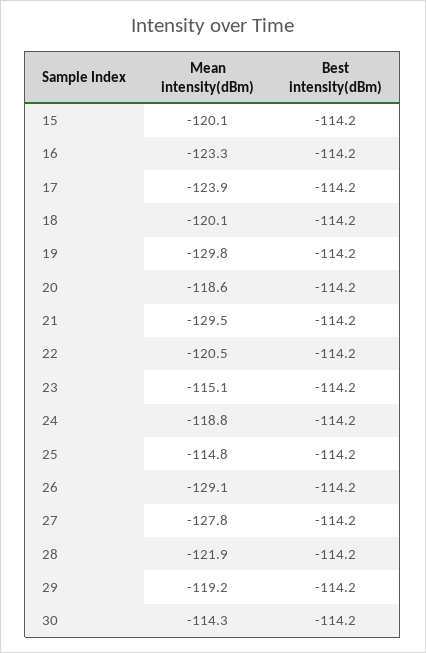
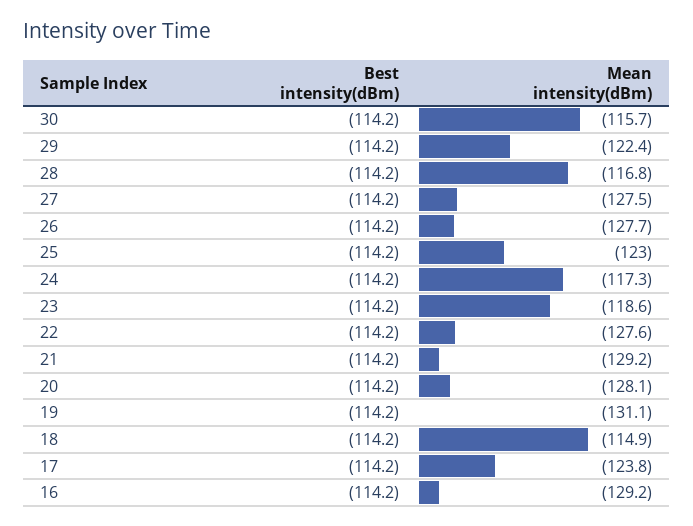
Mean intensity(dBm), 15: -120.1 -> none
Best intensity(dBm), 15: -114.2 -> none
Mean intensity(dBm), 16: -123.3 -> -129.2
Mean intensity(dBm), 17: -123.9 -> -123.8
Mean intensity(dBm), 18: -120.1 -> -114.9
Mean intensity(dBm), 19: -129.8 -> -131.1
Mean intensity(dBm), 20: -118.6 -> -128.1
Mean intensity(dBm), 21: -129.5 -> -129.2
Mean intensity(dBm), 22: -120.5 -> -127.6
Mean intensity(dBm), 23: -115.1 -> -118.6
Mean intensity(dBm), 24: -118.8 -> -117.3
Mean intensity(dBm), 25: -114.8 -> -123
Mean intensity(dBm), 26: -129.1 -> -127.7
Mean intensity(dBm), 27: -127.8 -> -127.5
Mean intensity(dBm), 28: -121.9 -> -116.8
Mean intensity(dBm), 29: -119.2 -> -122.4
Mean intensity(dBm), 30: -114.3 -> -115.7

